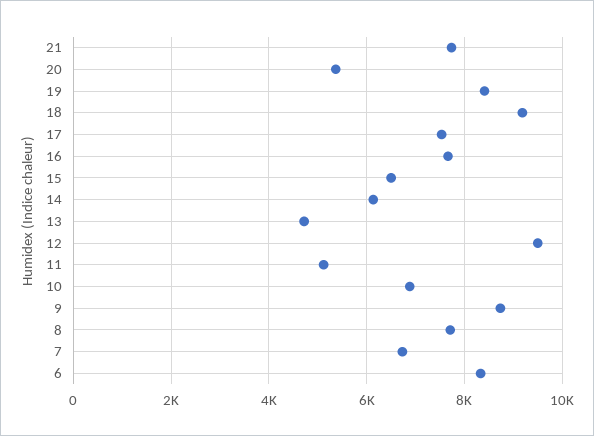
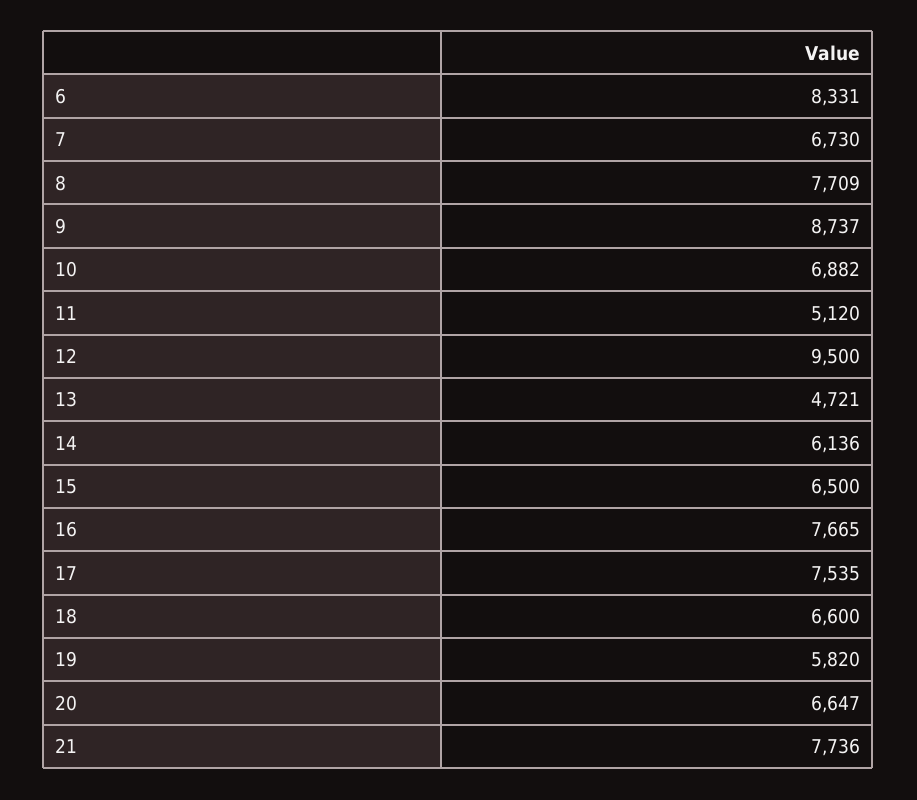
20: 5400 -> 6647
19: 8400 -> 5820
18: 9200 -> 6600

